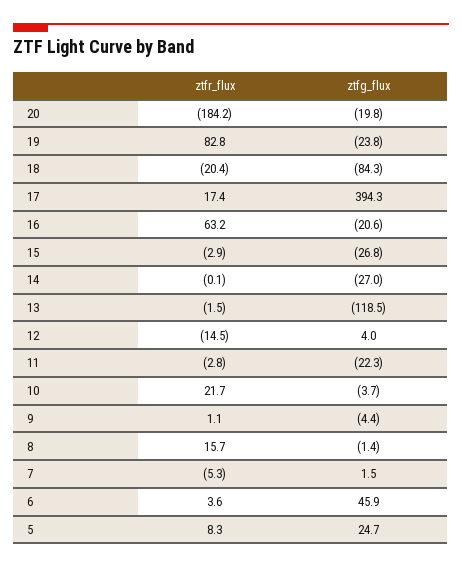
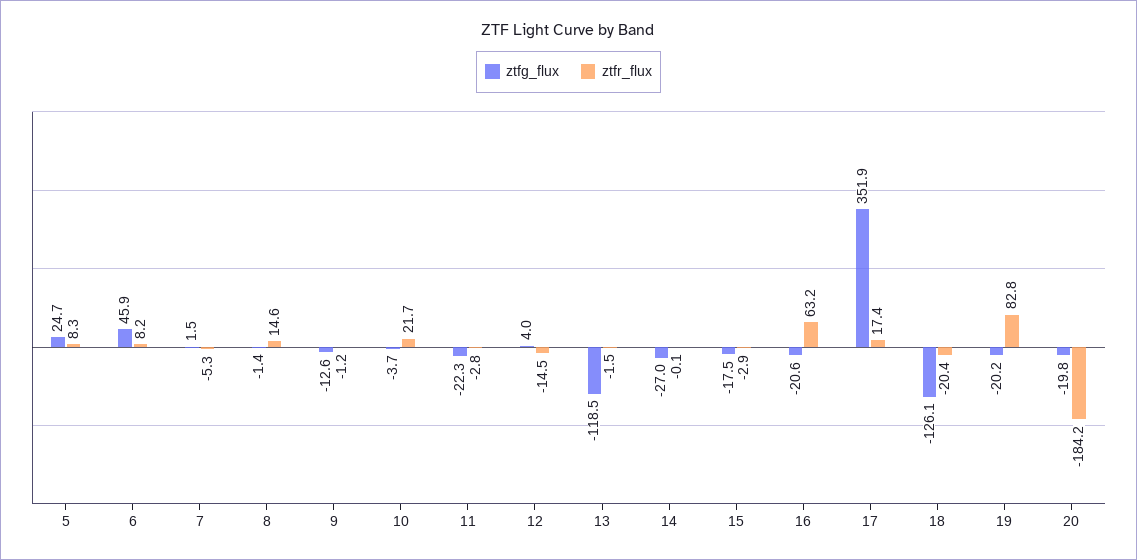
ztfg_flux, 19: -23.8 -> -20.2
ztfg_flux, 18: -84.3 -> -126.1
ztfg_flux, 17: 394.3 -> 351.9
ztfg_flux, 15: -26.8 -> -17.5
ztfr_flux, 9: 1.1 -> -1.2
ztfg_flux, 9: -4.4 -> -12.6
ztfr_flux, 8: 15.7 -> 14.6
ztfr_flux, 6: 3.6 -> 8.2

